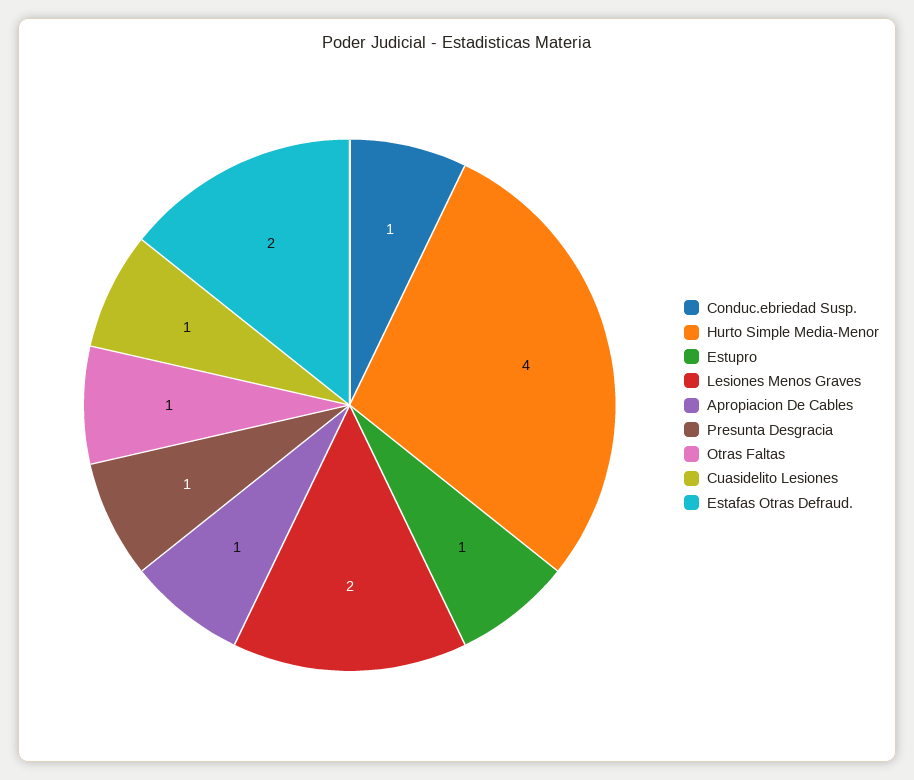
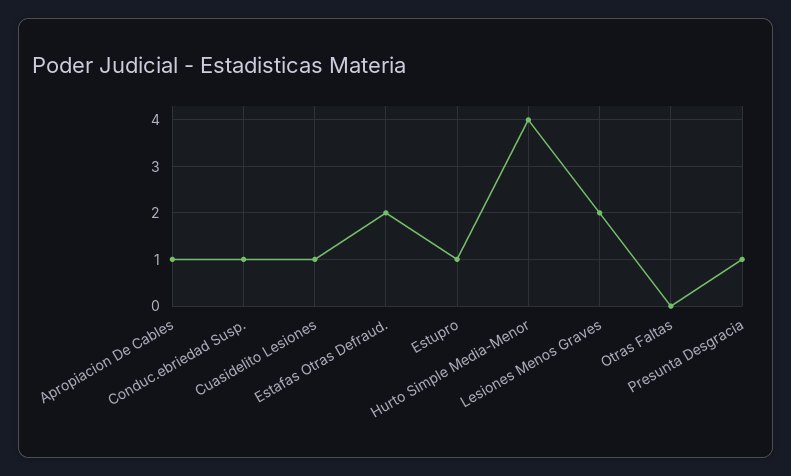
Otras Faltas: 1 -> 0

